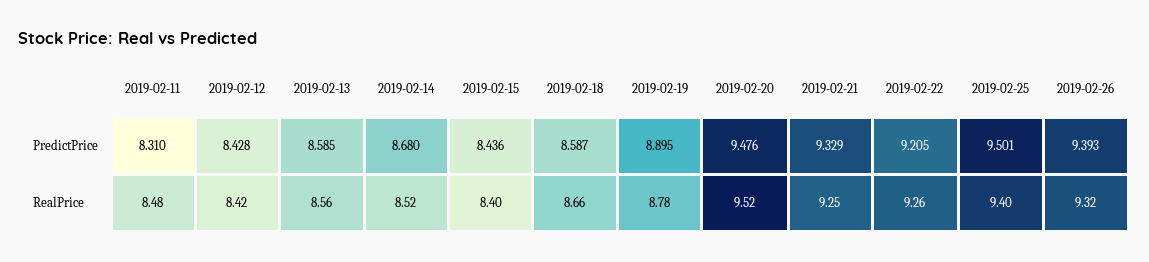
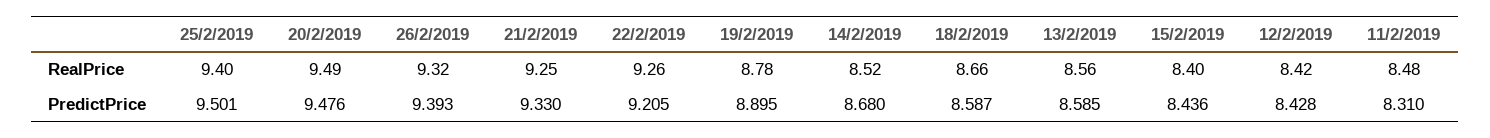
2019-02-21, PredictPrice: 9.329 -> 9.33
2019-02-20, RealPrice: 9.52 -> 9.49

